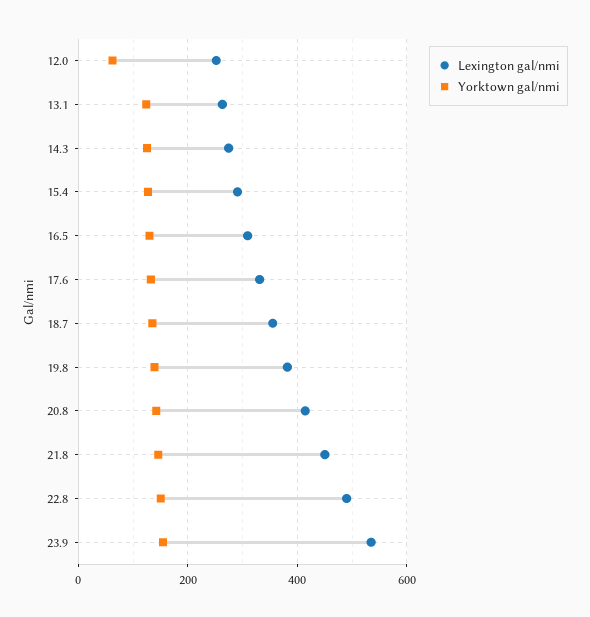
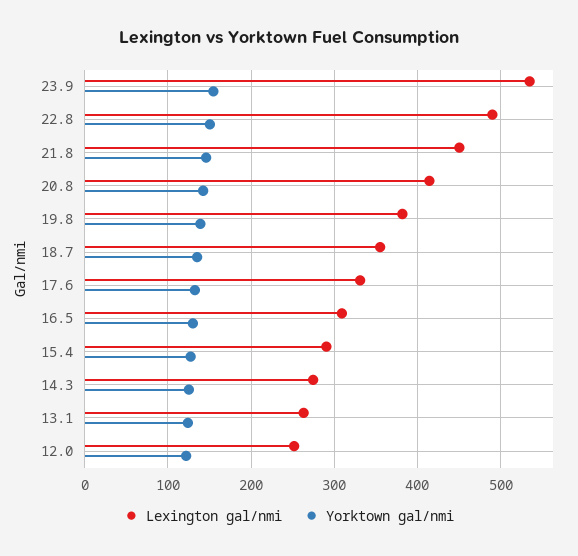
Yorktown gal/nmi, 12.0: 60 -> 120

